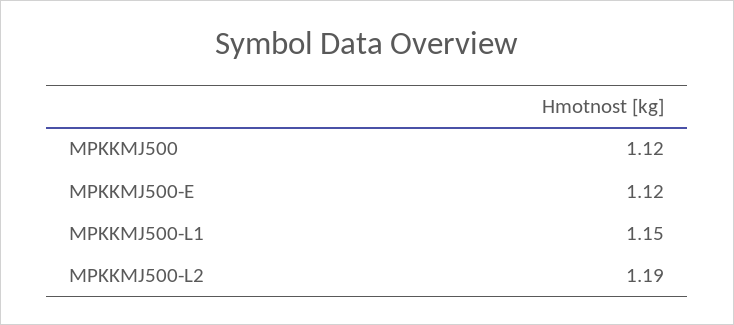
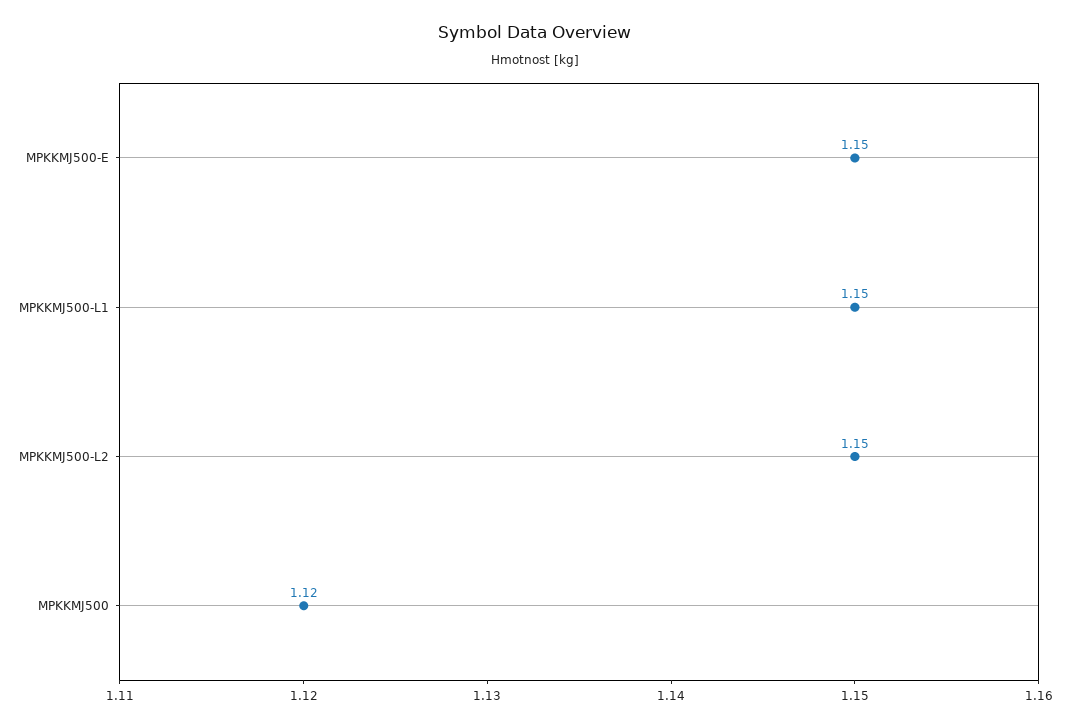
MPKKMJ500-E: 1.12 -> 1.15
MPKKMJ500-L2: 1.19 -> 1.15

